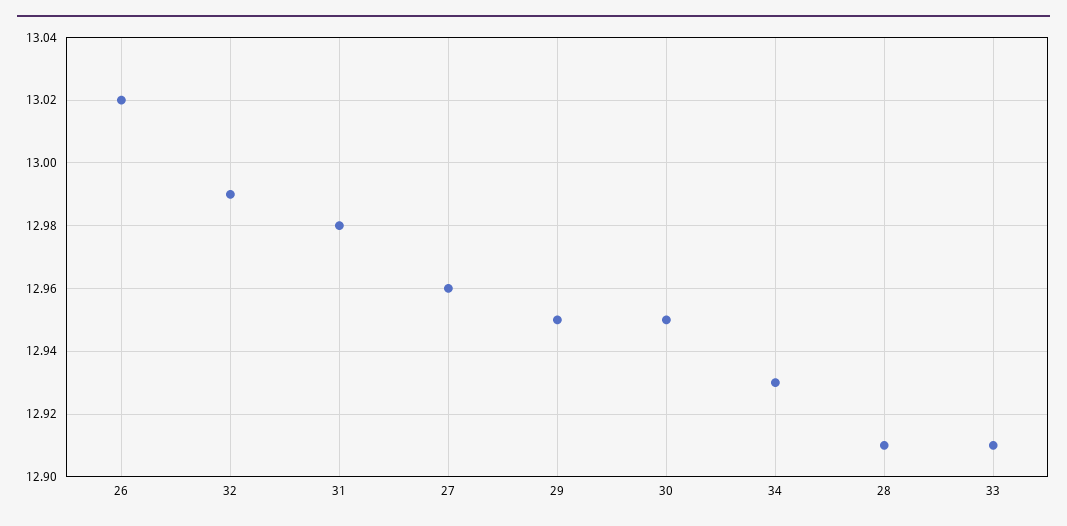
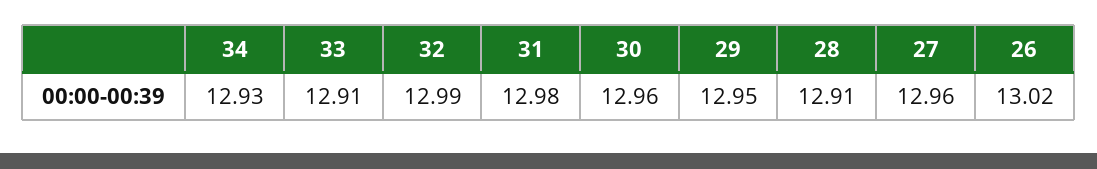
30: 12.95 -> 12.96

